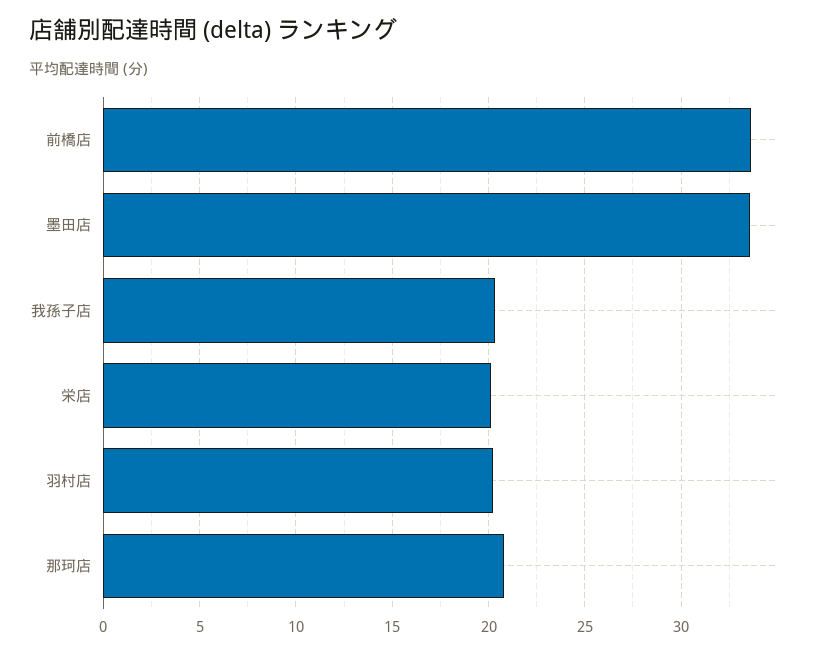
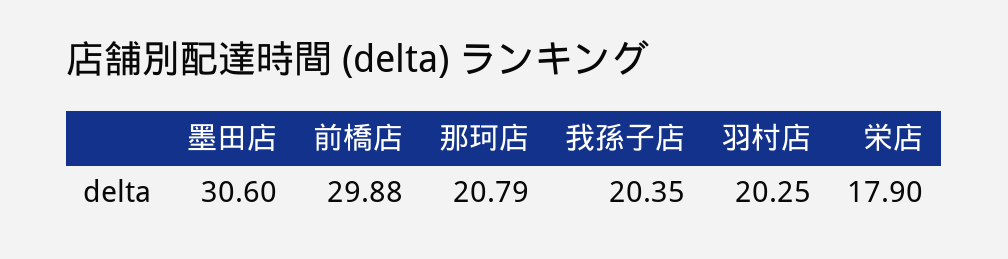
前橋店: 33.5 -> 29.88
墨田店: 33.5 -> 30.6
栄店: 20 -> 17.9

